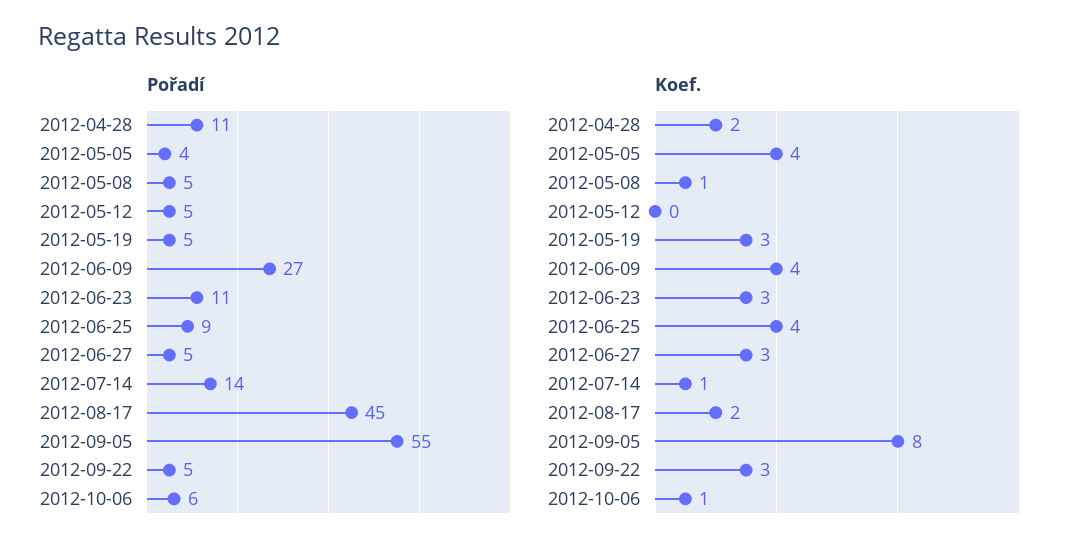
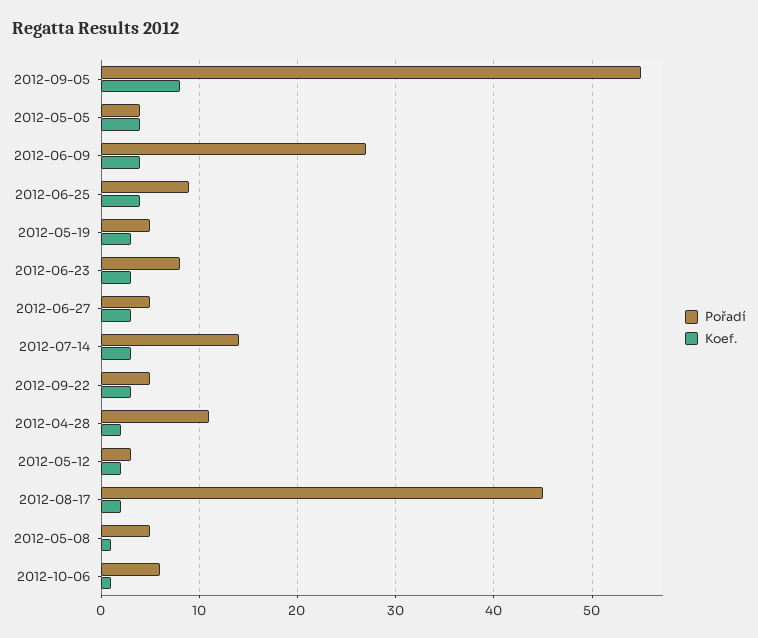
Pořadí, 2012-05-12: 5 -> 3
Pořadí, 2012-06-23: 11 -> 8
Koef., 2012-05-12: 0 -> 2
Koef., 2012-07-14: 1 -> 3

